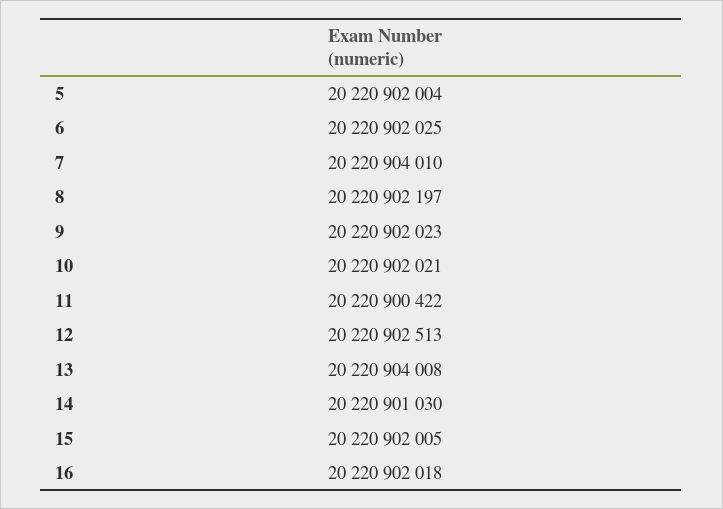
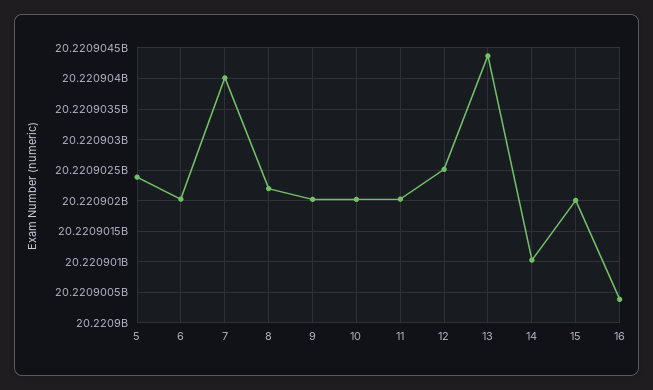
5: 20220902004 -> 20220902400
11: 20220900422 -> 20220902000
13: 20220904008 -> 20220904400
16: 20220902018 -> 20220900400

